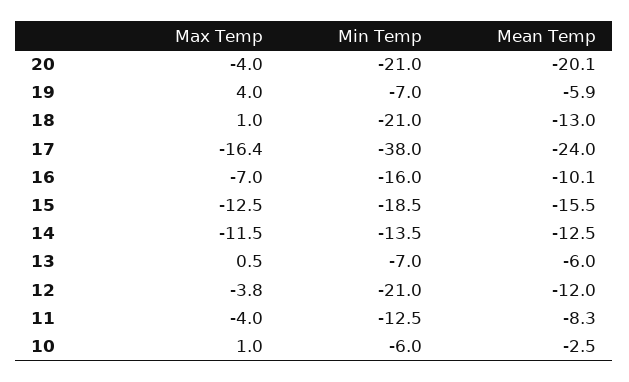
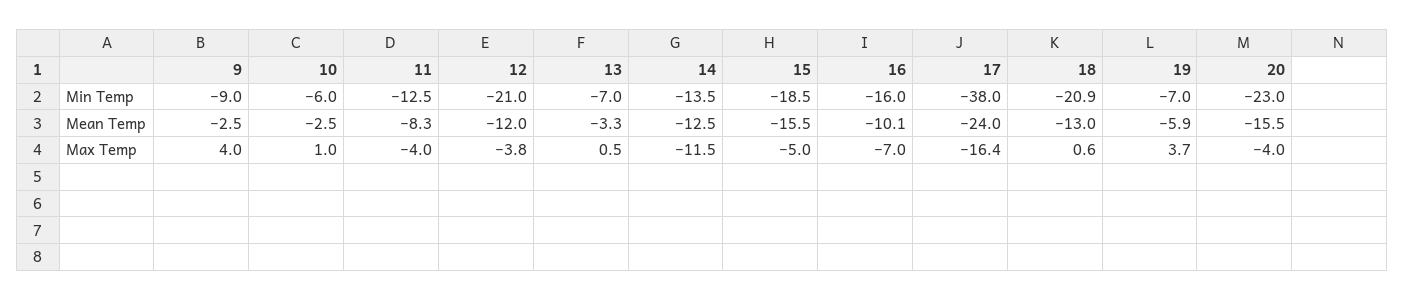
Min Temp, 20: -21 -> -23
Mean Temp, 20: -20.1 -> -15.5
Max Temp, 19: 4 -> 3.7
Max Temp, 18: 1 -> 0.6
Min Temp, 18: -21 -> -20.9
Max Temp, 15: -12.5 -> -5
Mean Temp, 13: -6 -> -3.3
Min Temp, 9: none -> -9
Mean Temp, 9: none -> -2.5
Max Temp, 9: none -> 4

